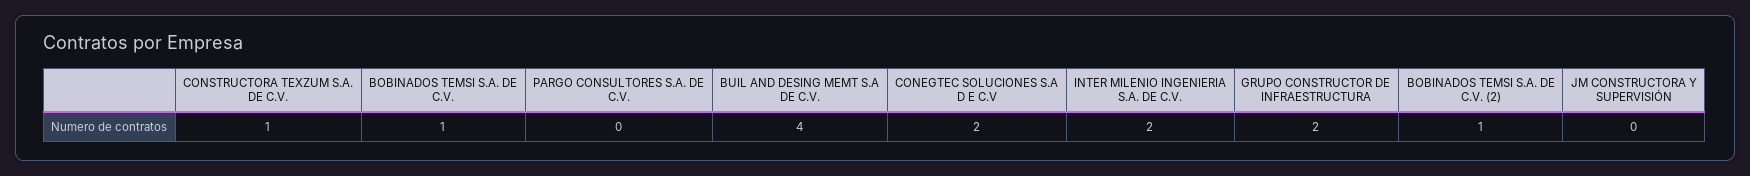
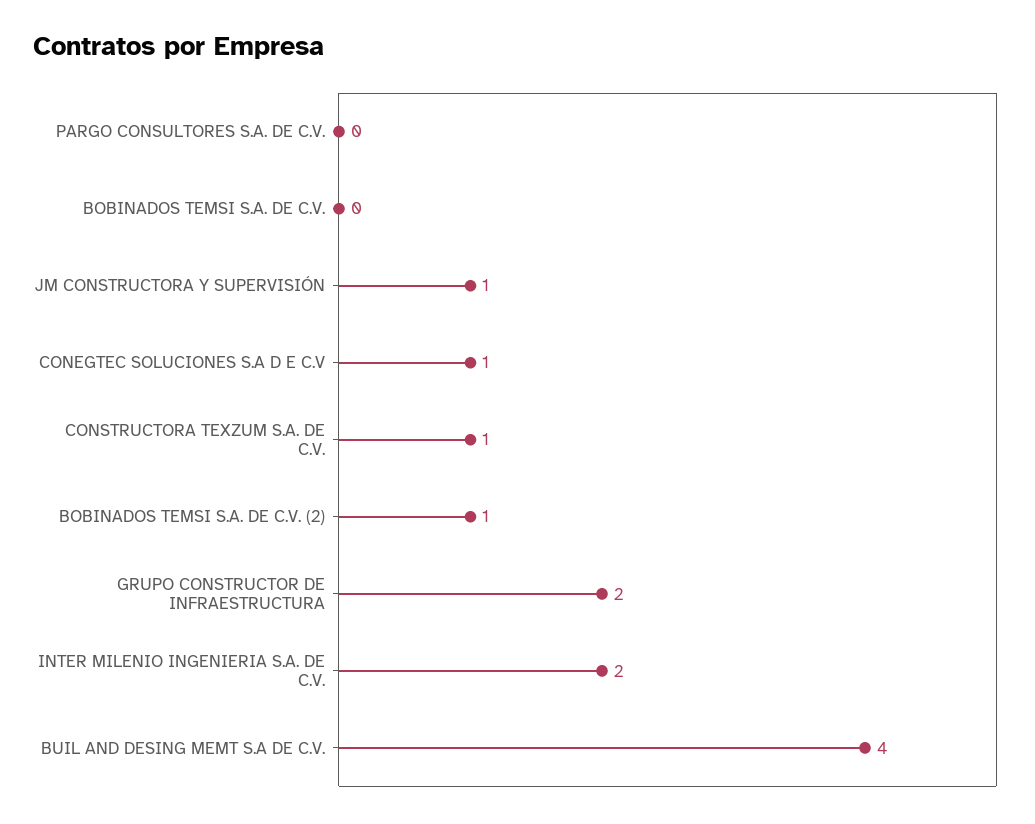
BOBINADOS TEMSI S.A. DE C.V.: 1 -> 0
CONEGTEC SOLUCIONES S.A D E C.V: 2 -> 1
JM CONSTRUCTORA Y SUPERVISIÓN: 0 -> 1

